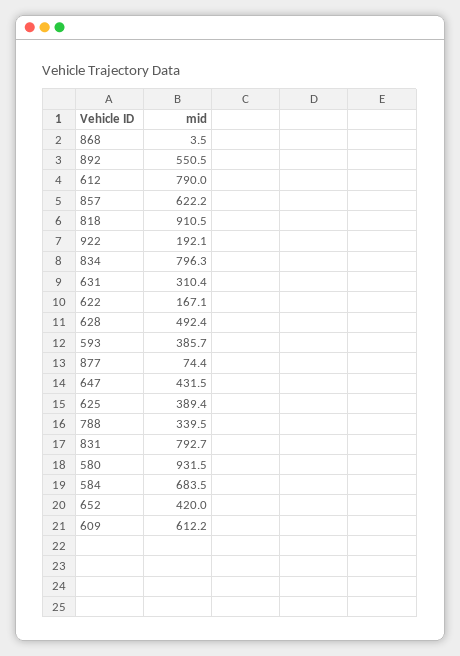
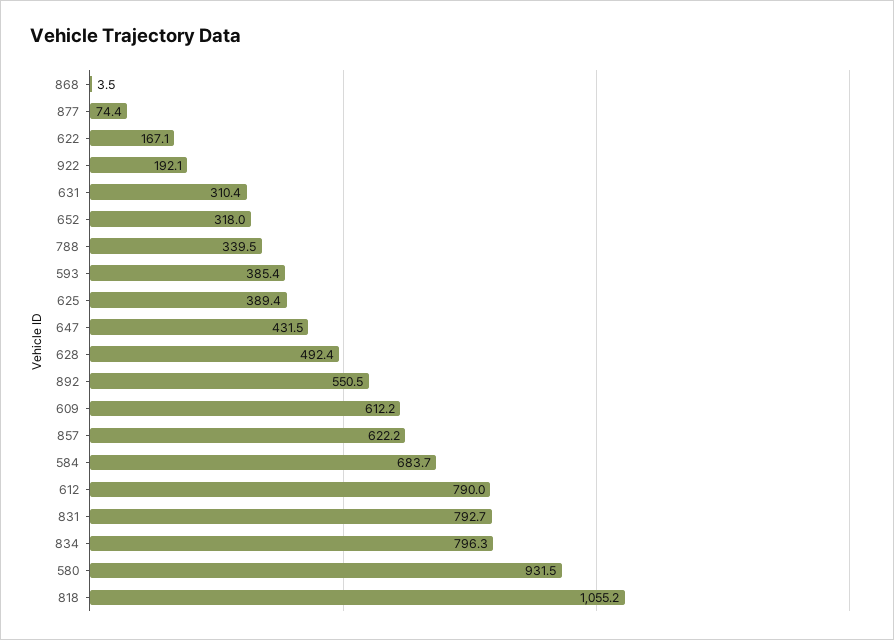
818: 910.5 -> 1055.2
593: 385.7 -> 385.4
584: 683.5 -> 683.7
652: 420 -> 318

